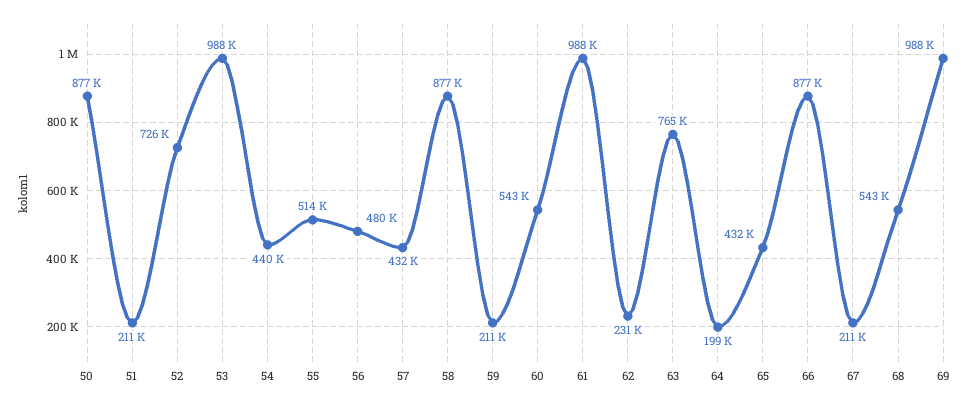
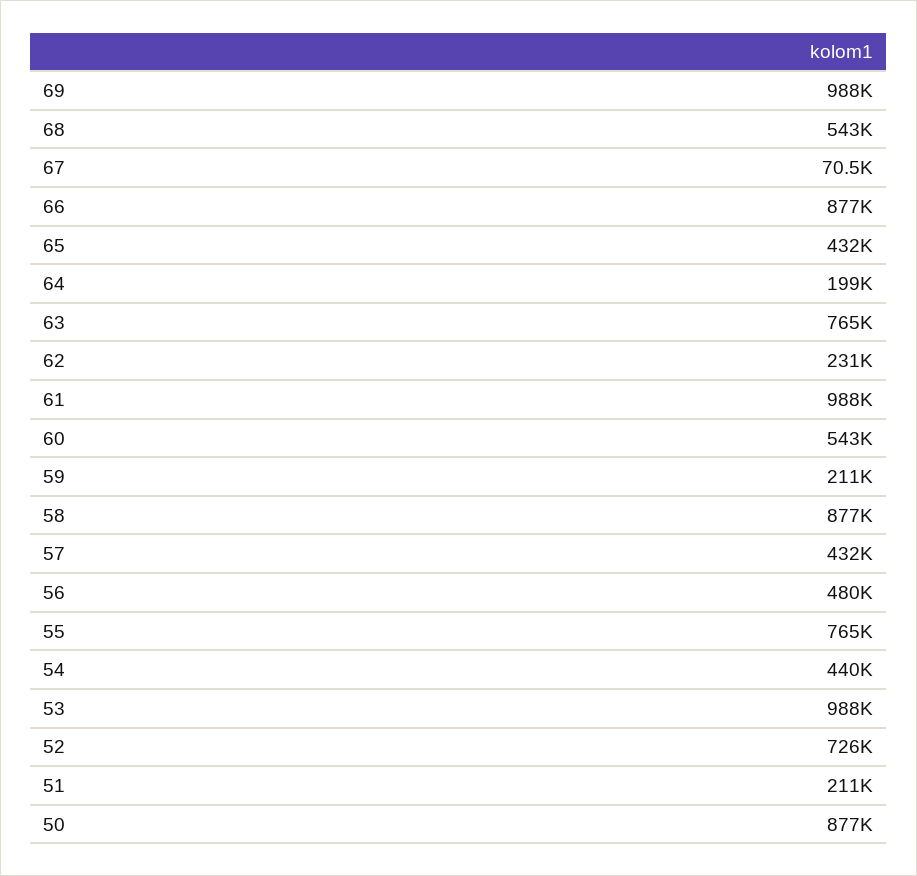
55: 514000 -> 765000
67: 211000 -> 70500

